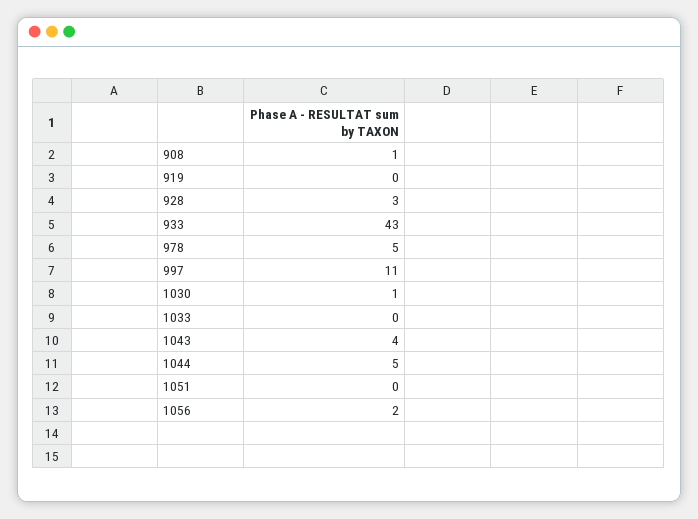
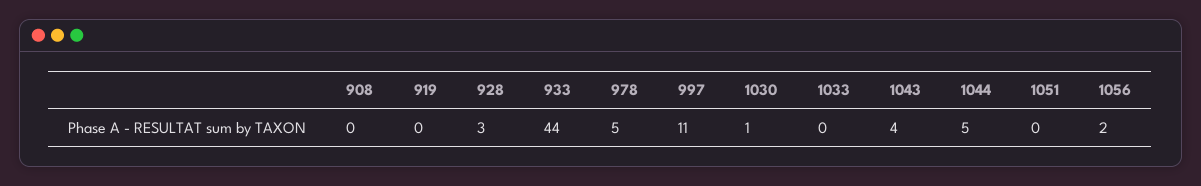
908: 1 -> 0
933: 43 -> 44

